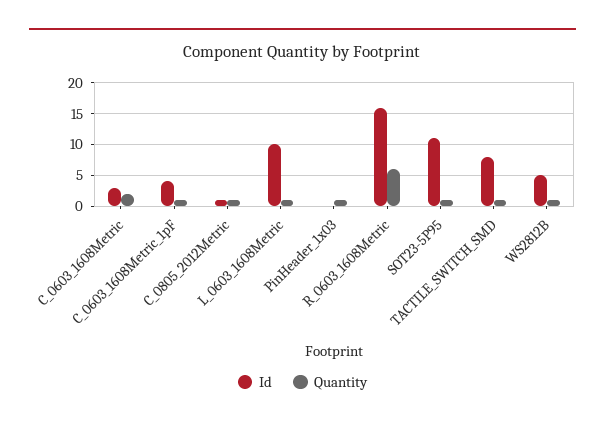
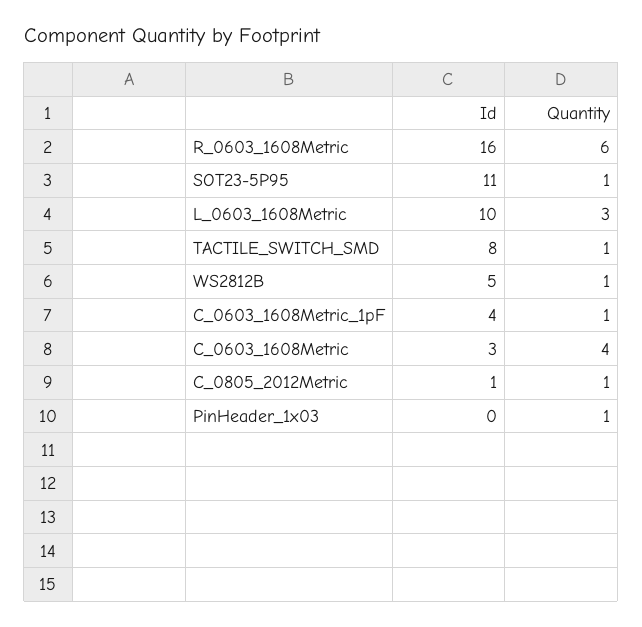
Quantity, C_0603_1608Metric: 2 -> 4
Quantity, L_0603_1608Metric: 1 -> 3

